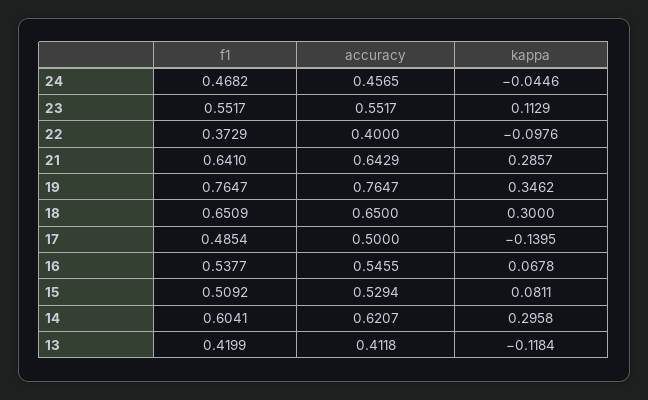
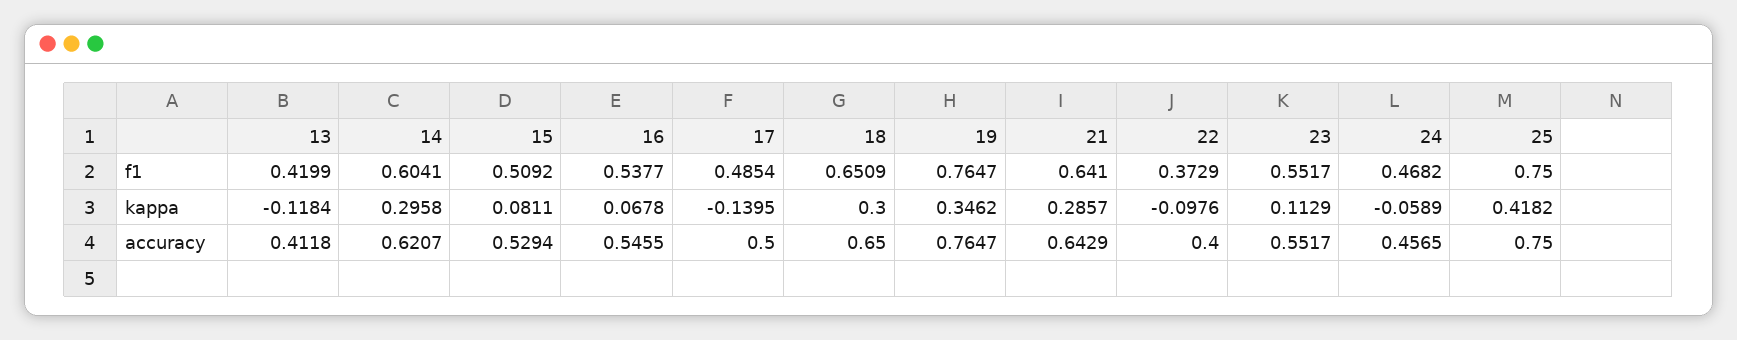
kappa, 24: -0.0446 -> -0.0589
f1, 25: none -> 0.75
kappa, 25: none -> 0.4182
accuracy, 25: none -> 0.75

